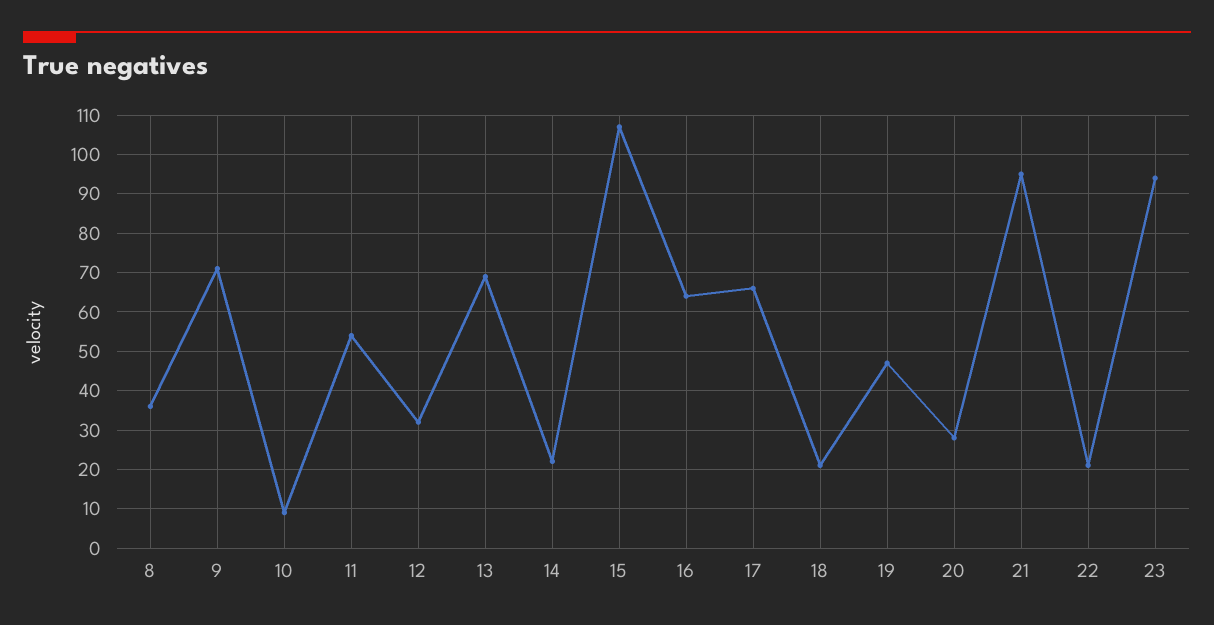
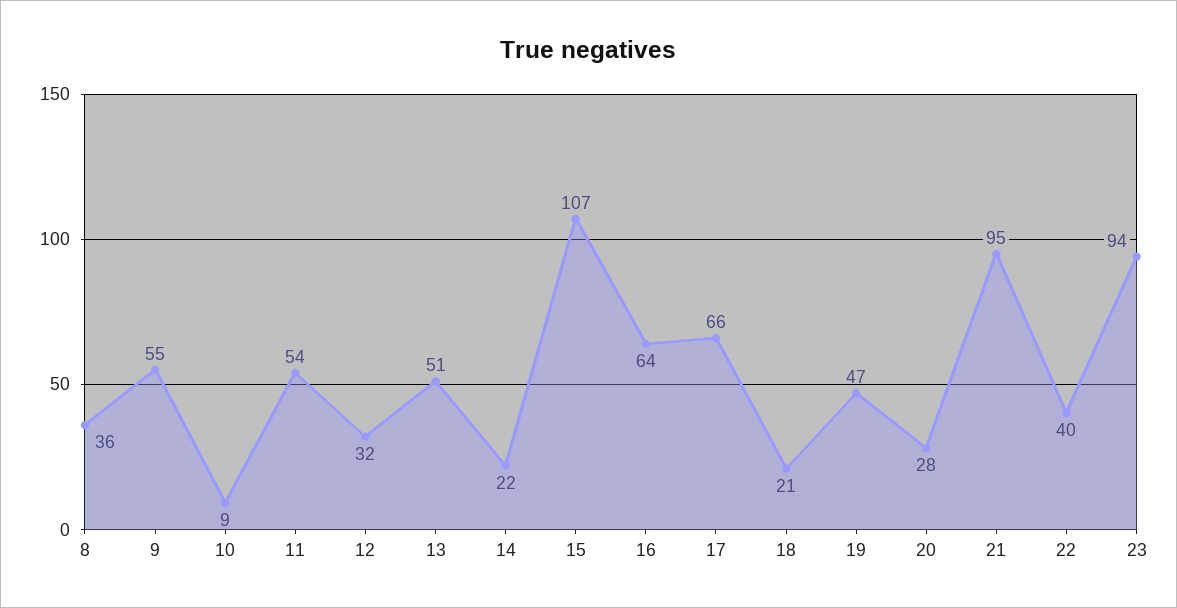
9: 70 -> 55
13: 70 -> 51
22: 20 -> 40

